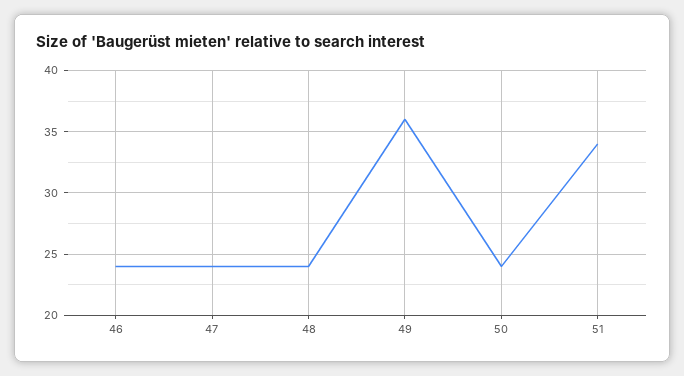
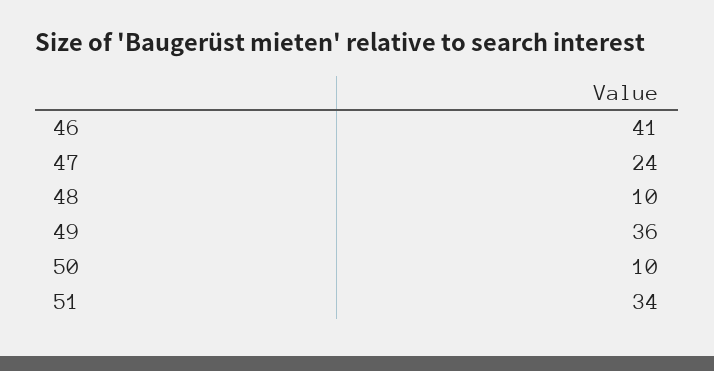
46: 24 -> 41
48: 24 -> 10
50: 24 -> 10

